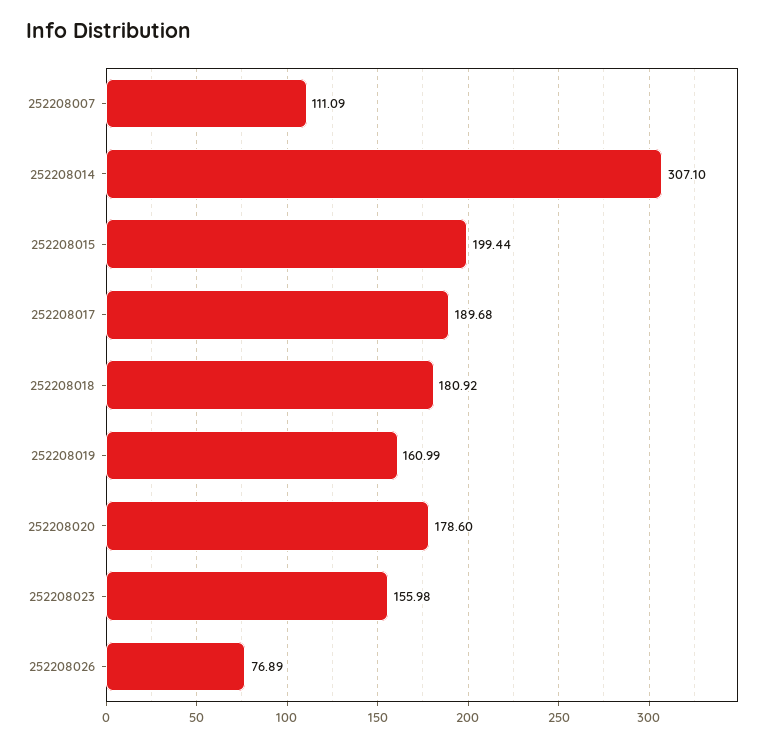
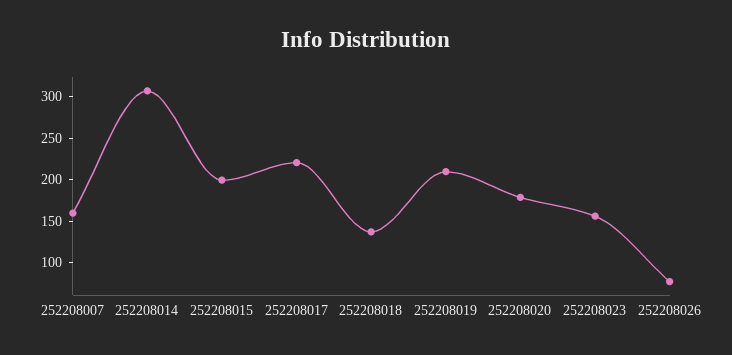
252208007: 111.09 -> 160
252208017: 189.68 -> 220
252208018: 180.92 -> 140
252208019: 160.99 -> 210

